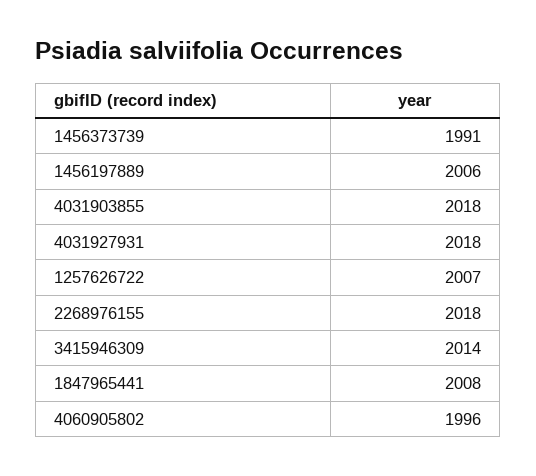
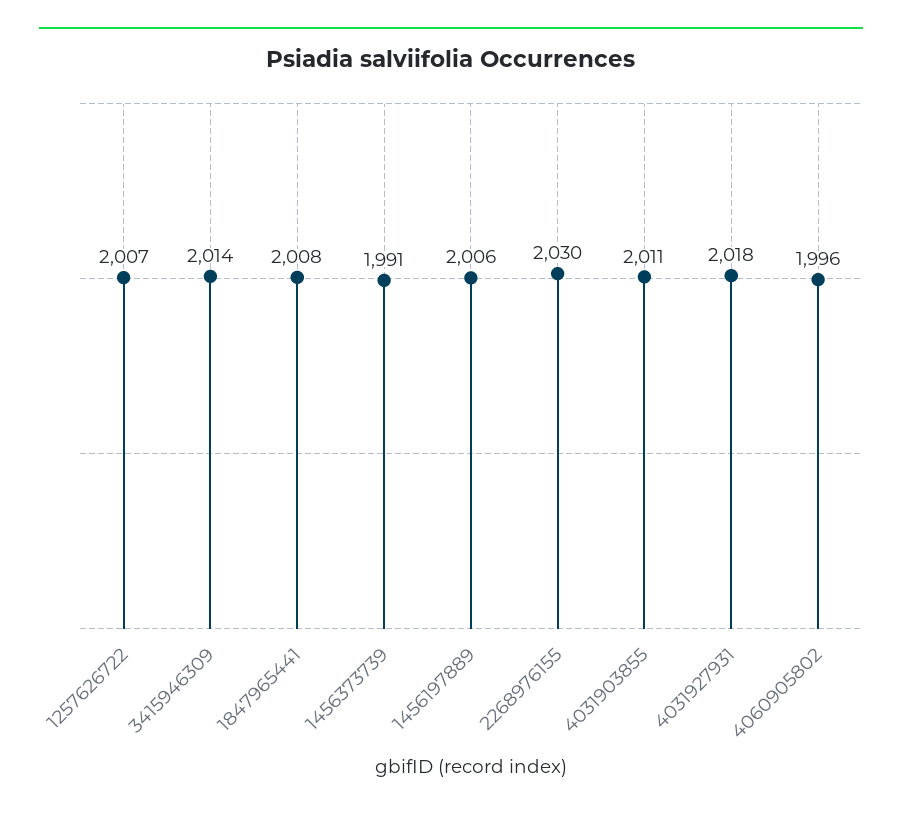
4031903855: 2018 -> 2011
2268976155: 2018 -> 2030

